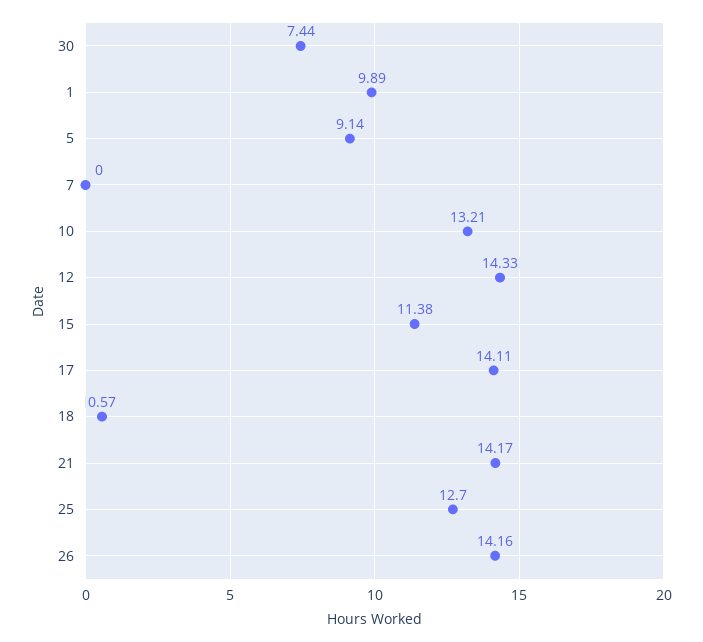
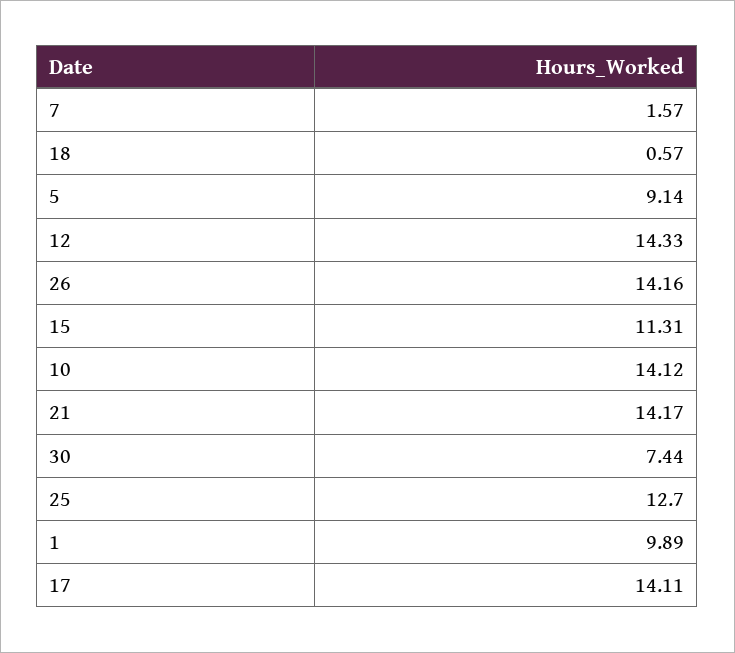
7: 0 -> 1.57
10: 13.21 -> 14.12
15: 11.38 -> 11.31

